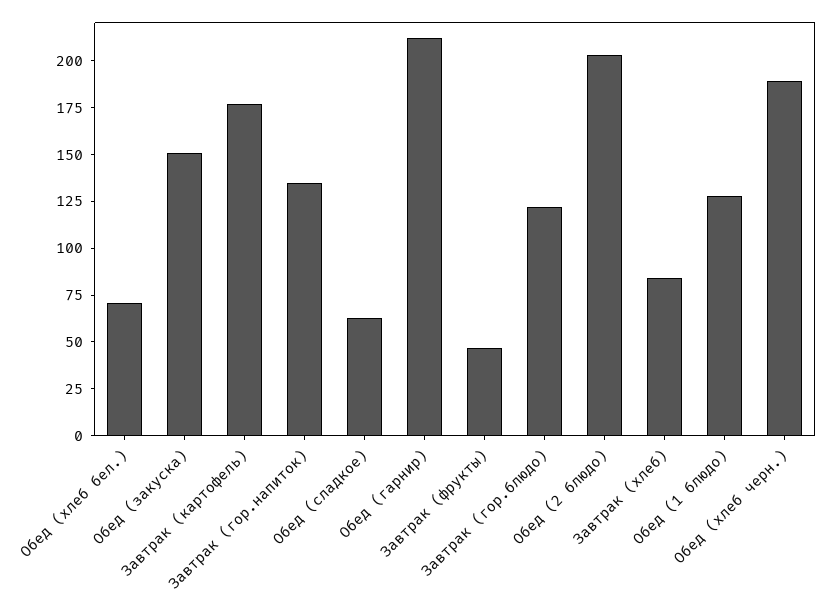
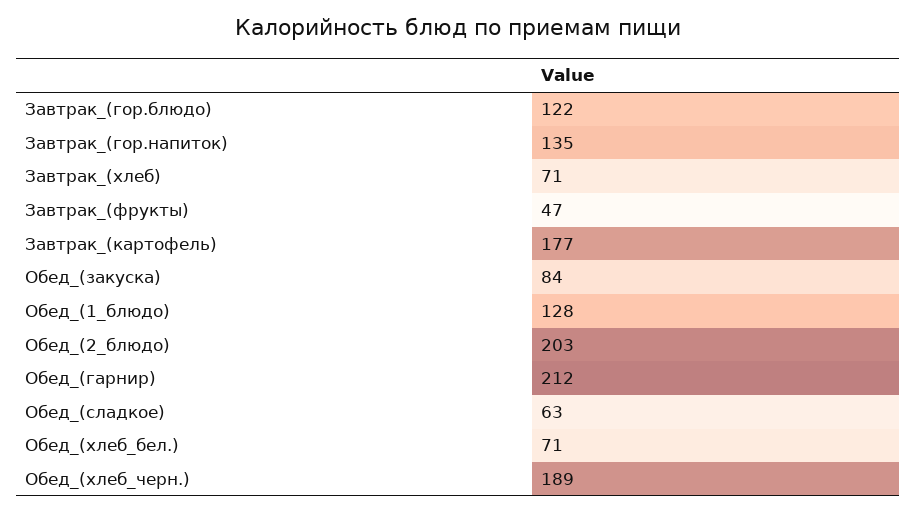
Обед (закуска): 150 -> 84
Завтрак (хлеб): 85 -> 71

